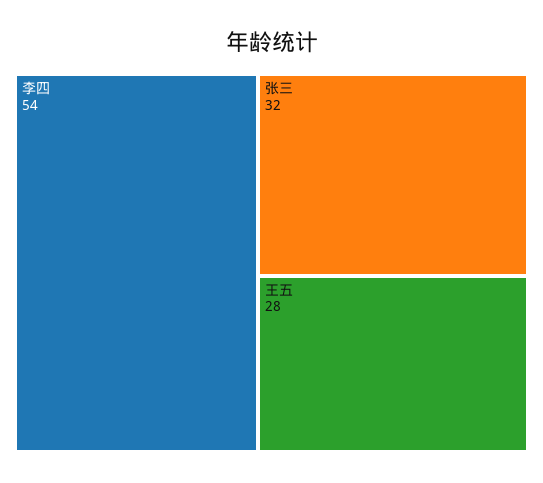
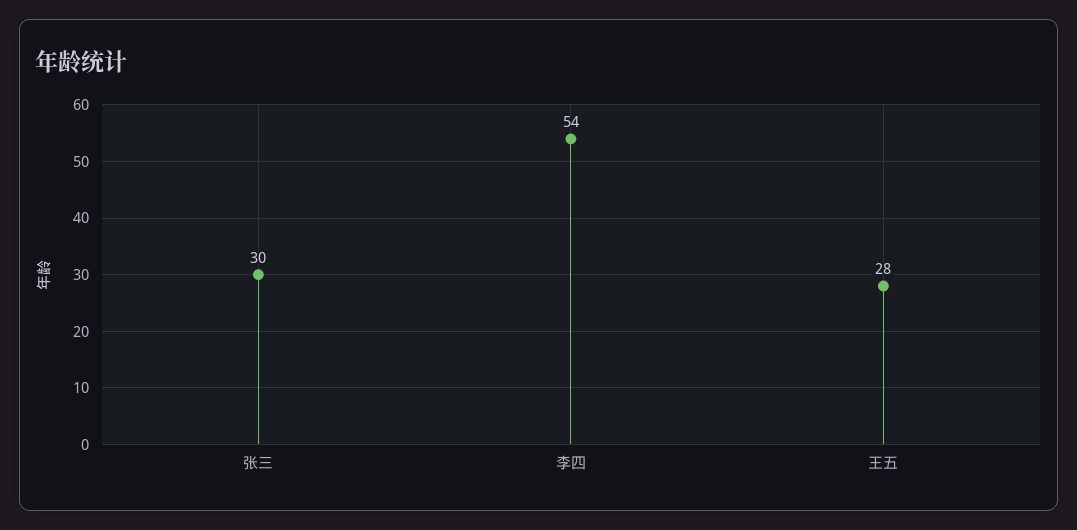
张三: 32 -> 30

